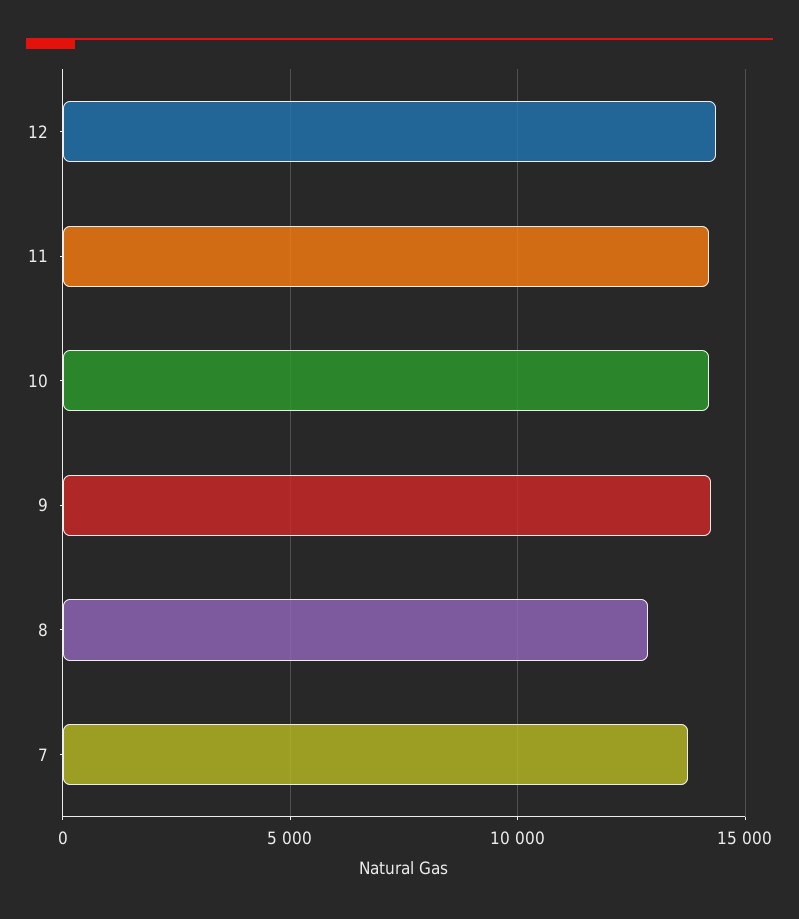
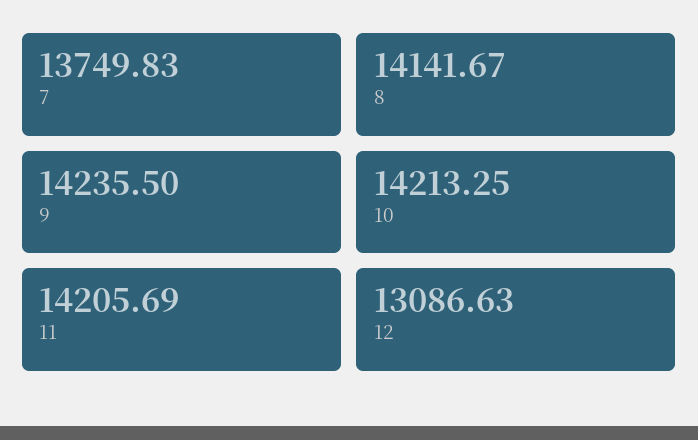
12: 14500 -> 13086.63
8: 13000 -> 14141.67

